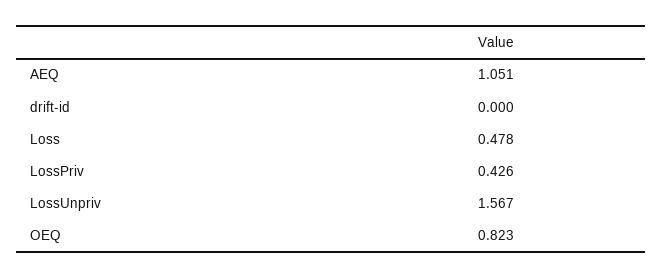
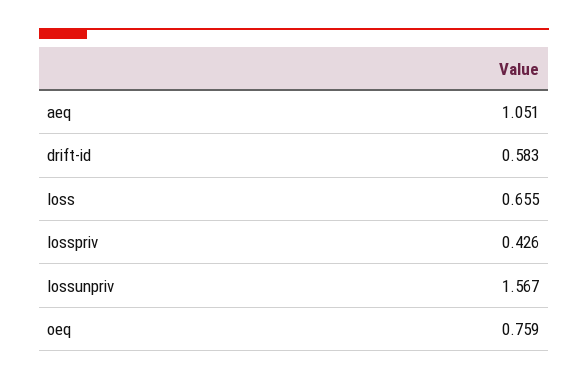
drift-id: 0 -> 0.583
Loss: 0.478 -> 0.655
OEQ: 0.823 -> 0.759

